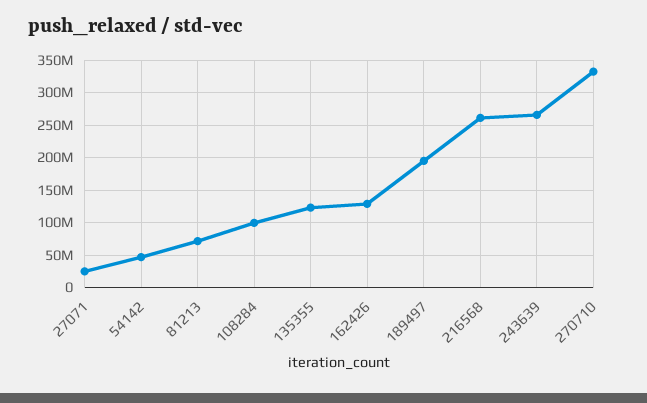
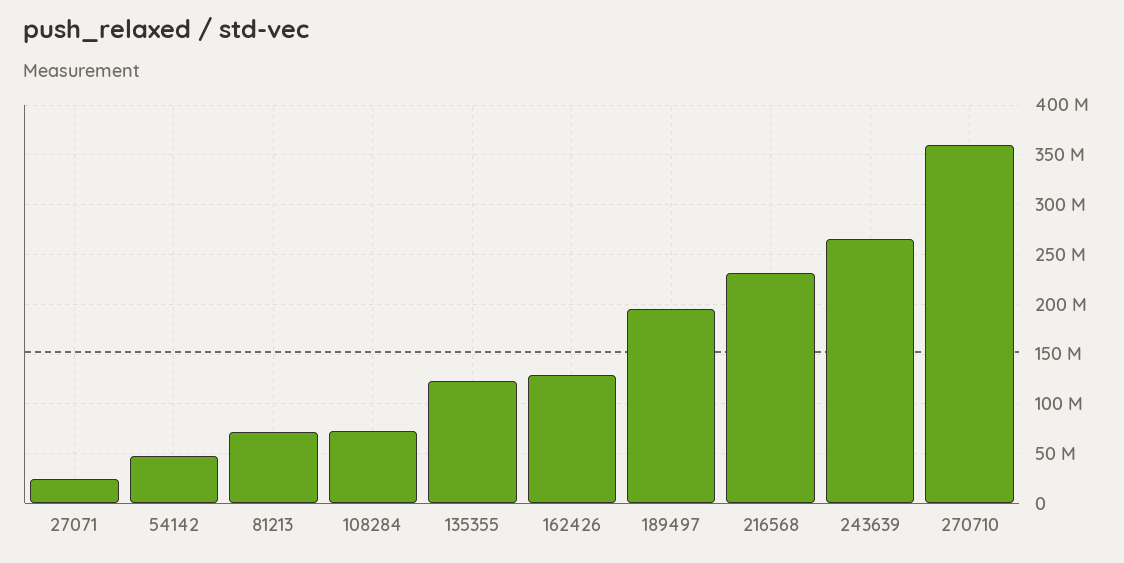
108284: 100000000 -> 70000000
216568: 260000000 -> 230000000
270710: 330000000 -> 360000000

